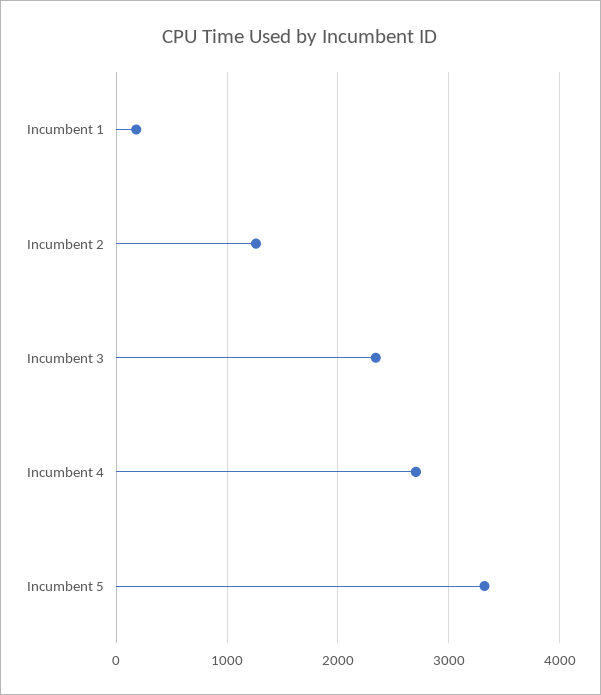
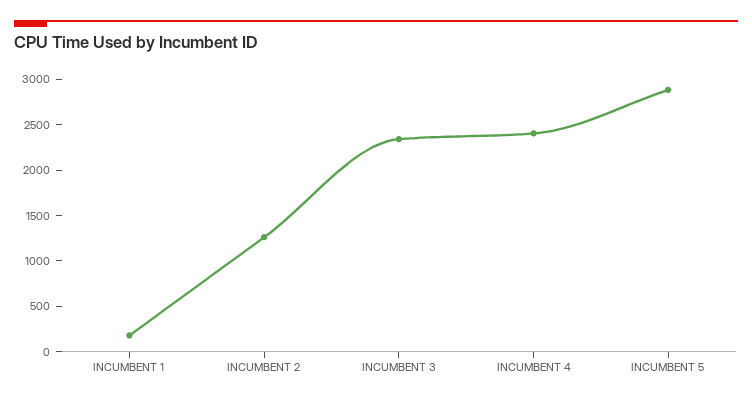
Incumbent 4: 2700 -> 2400
Incumbent 5: 3300 -> 2900

